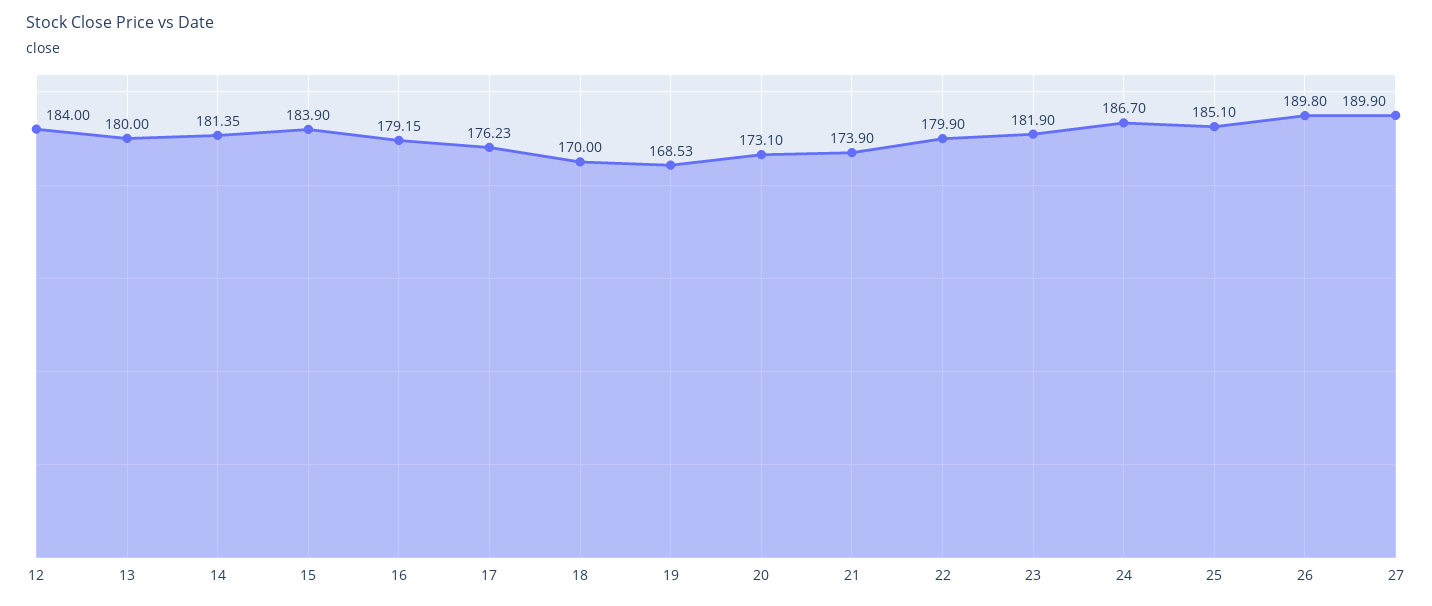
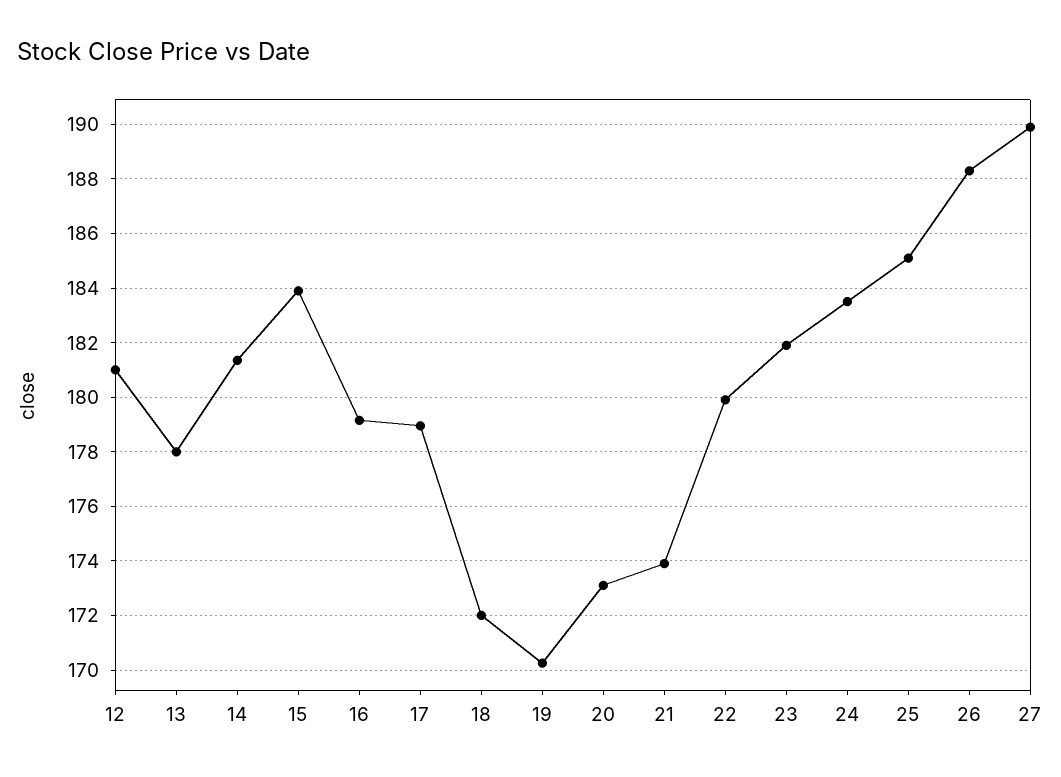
12: 184 -> 181
13: 180 -> 178
17: 176.23 -> 179
18: 170 -> 172
19: 168.53 -> 170.25
24: 186.7 -> 183.5
26: 189.8 -> 188.25

